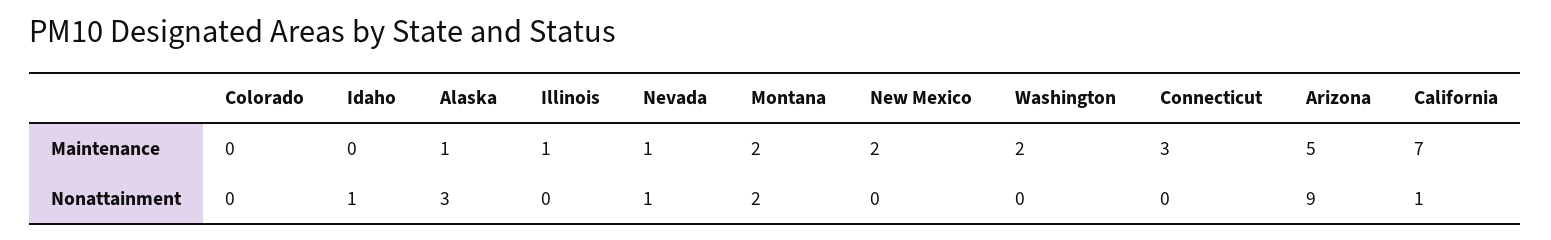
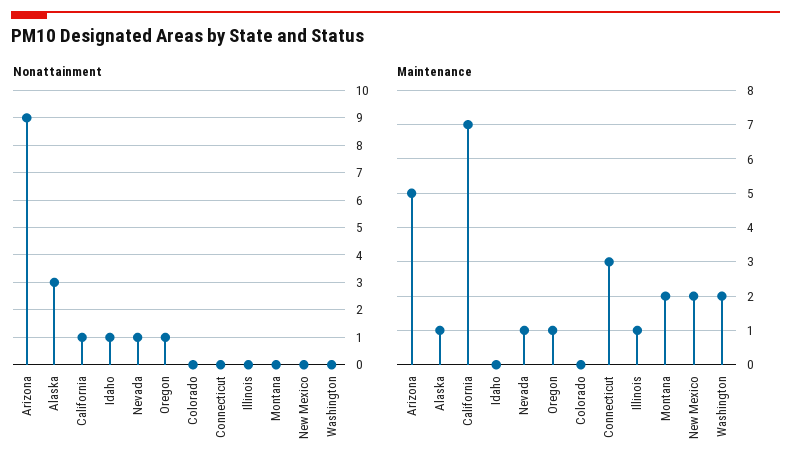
Nonattainment, Montana: 2 -> 0
Nonattainment, Oregon: none -> 1
Maintenance, Oregon: none -> 1

